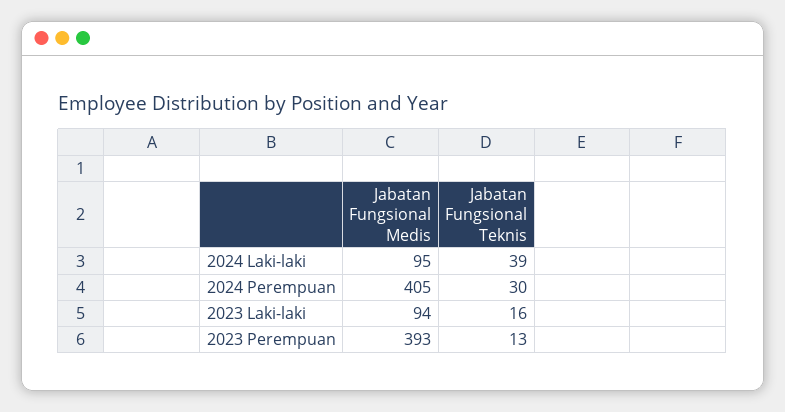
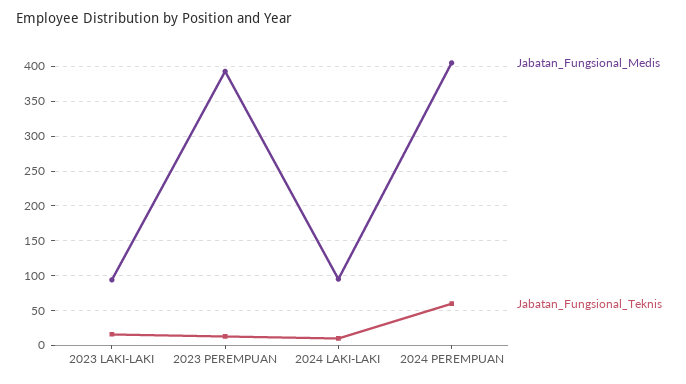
Jabatan Fungsional Teknis, 2024 Laki-laki: 39 -> 10
Jabatan Fungsional Teknis, 2024 Perempuan: 30 -> 60

